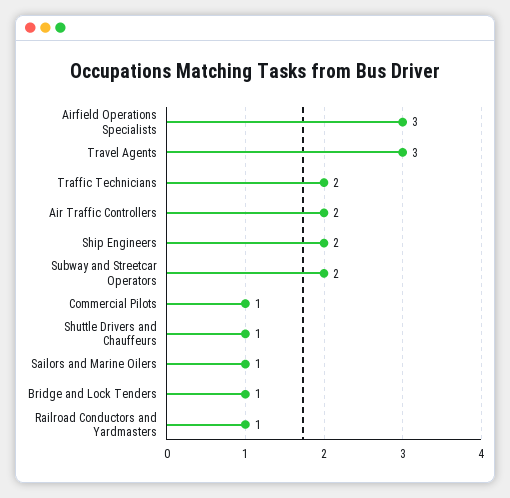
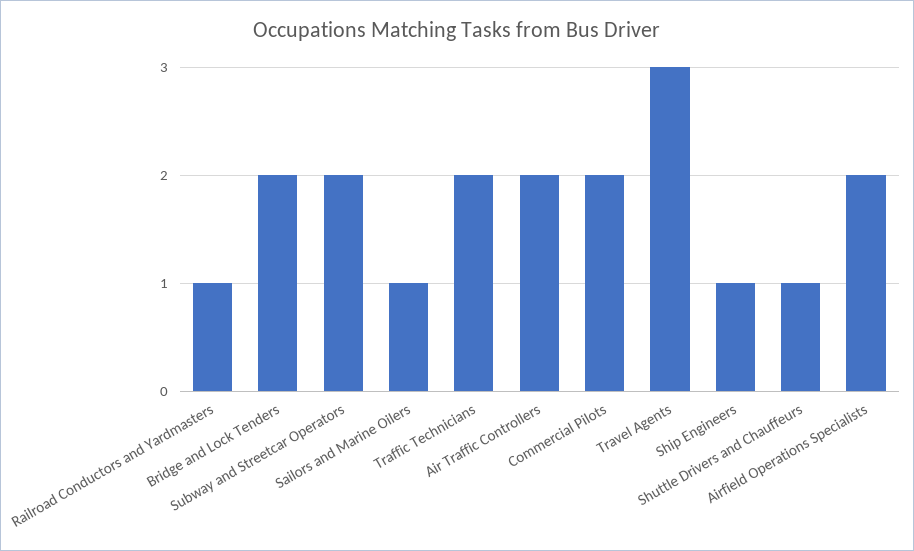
Airfield Operations Specialists: 3 -> 2
Ship Engineers: 2 -> 1
Commercial Pilots: 1 -> 2
Bridge and Lock Tenders: 1 -> 2

